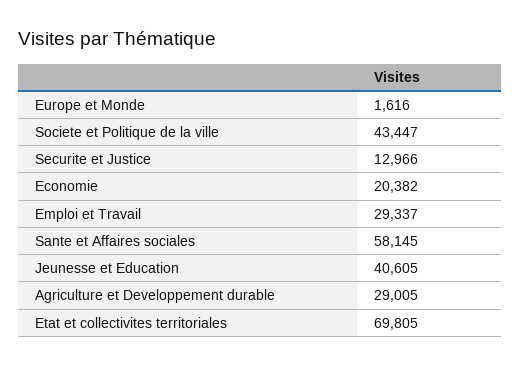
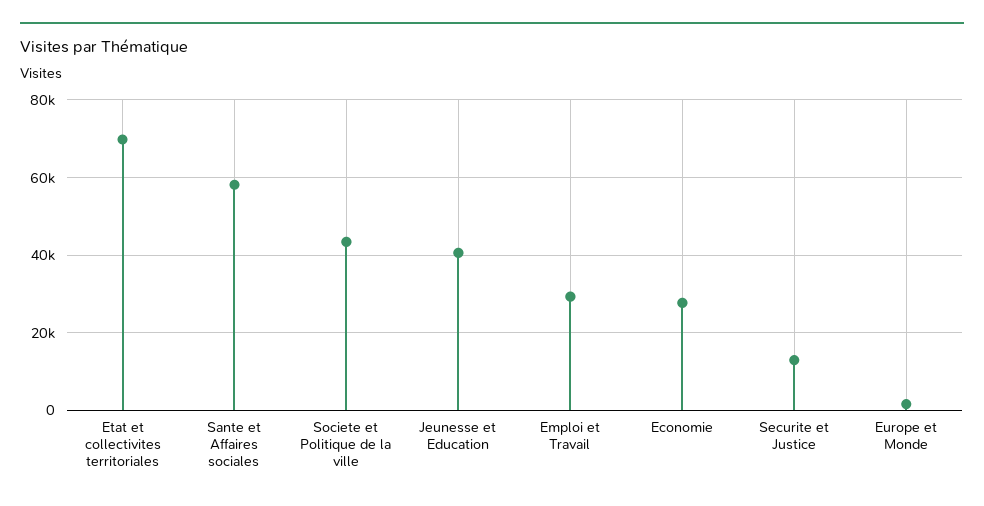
Economie: 20382 -> 28000
Agriculture et Developpement durable: 29005 -> none

